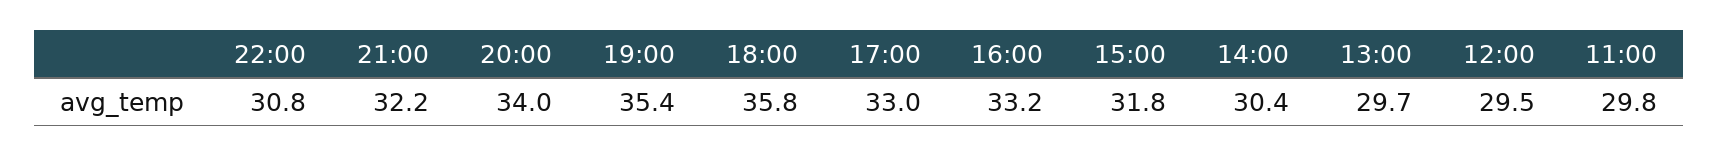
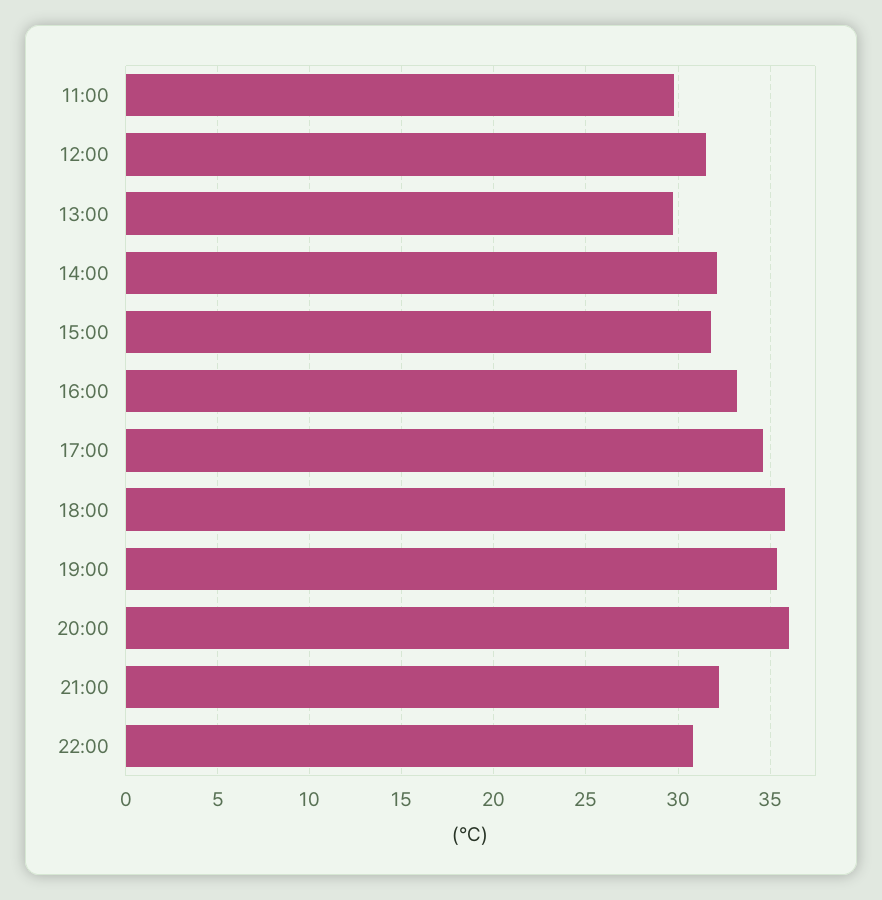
20:00: 34 -> 36
17:00: 33 -> 34.5
14:00: 30.4 -> 32
12:00: 29.5 -> 31.5

